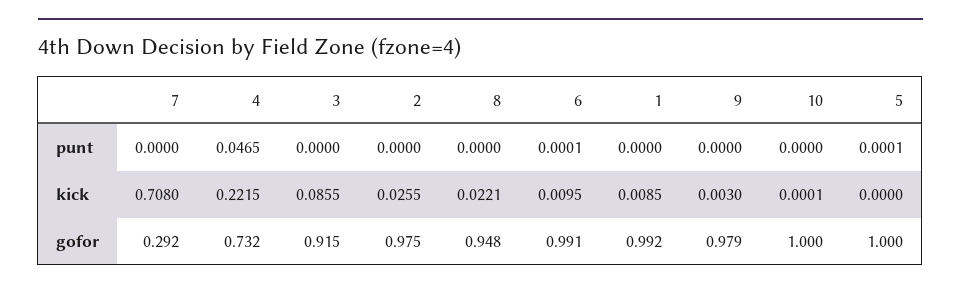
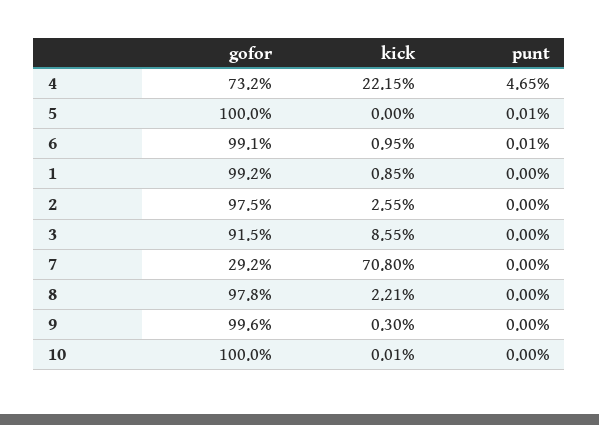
8, gofor: 0.948 -> 0.978
9, gofor: 0.979 -> 0.996

